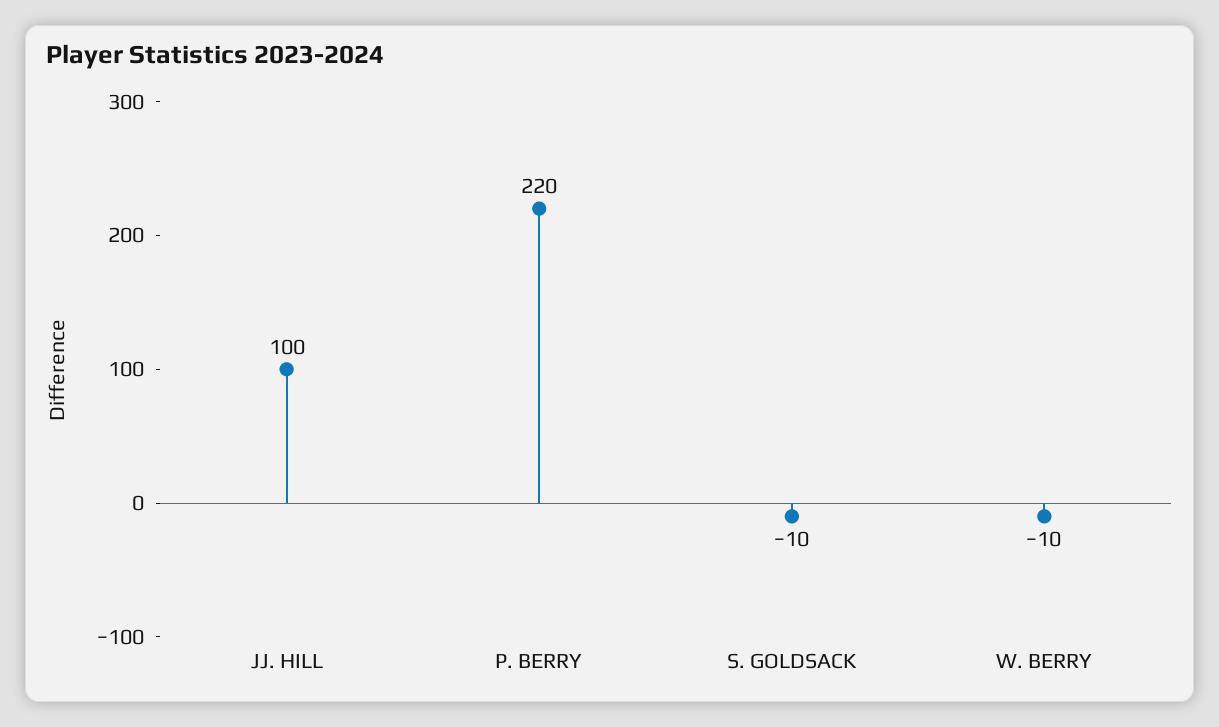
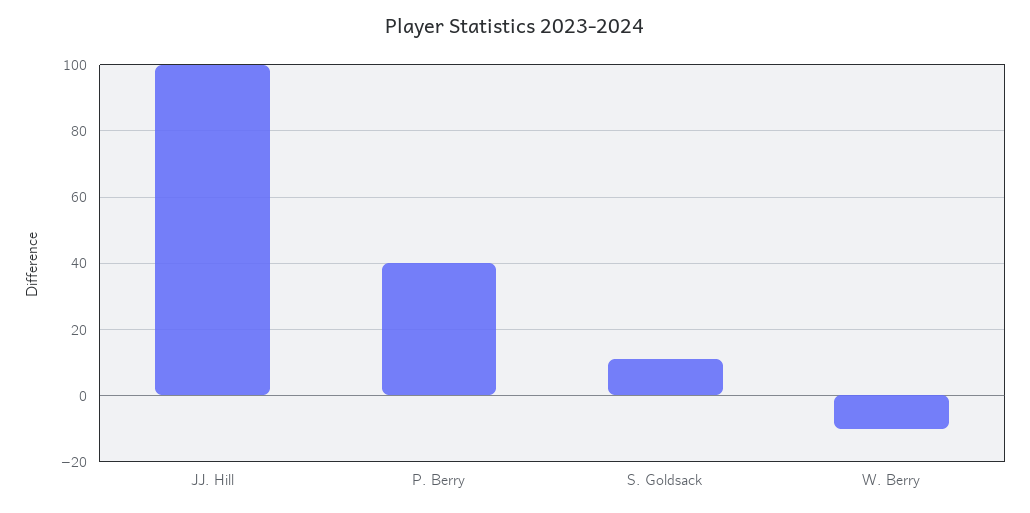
P. BERRY: 220 -> 40
S. GOLDSACK: -10 -> 10

